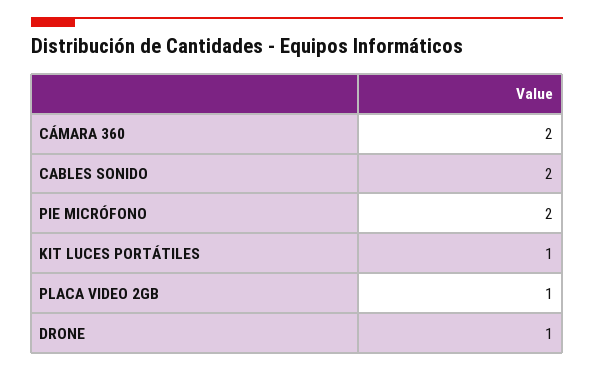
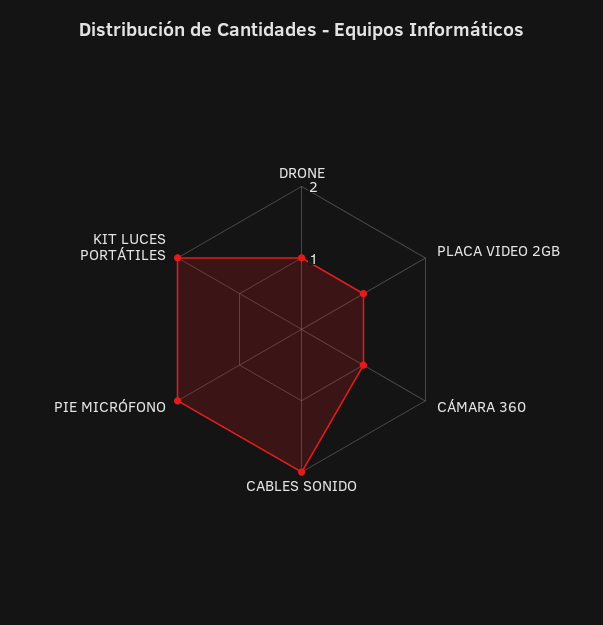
CÁMARA 360: 2 -> 1
KIT LUCES PORTÁTILES: 1 -> 2

